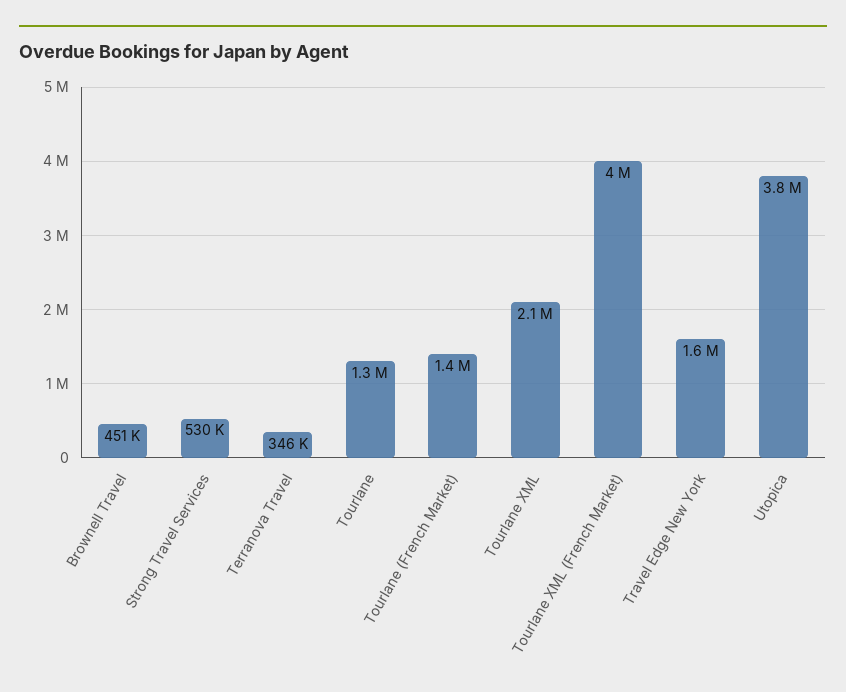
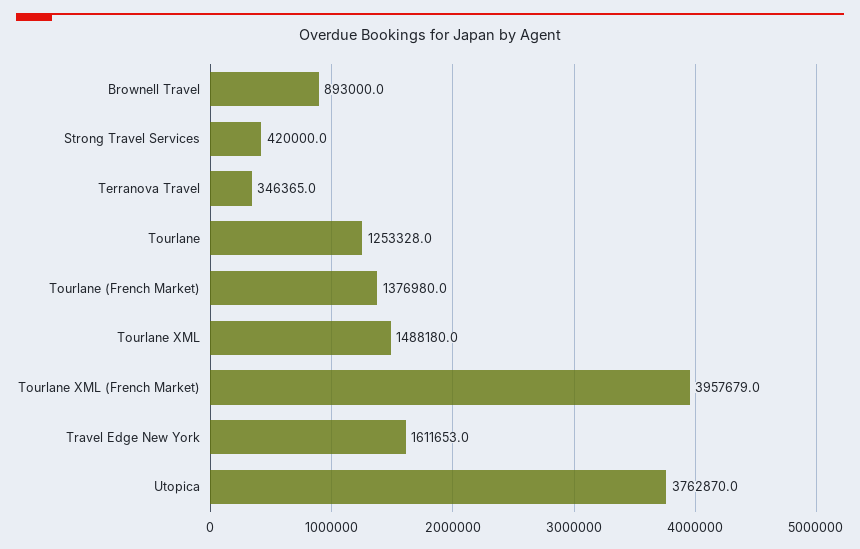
Brownell Travel: 451000 -> 893000
Strong Travel Services: 530000 -> 420000
Tourlane XML: 2100000 -> 1488180

